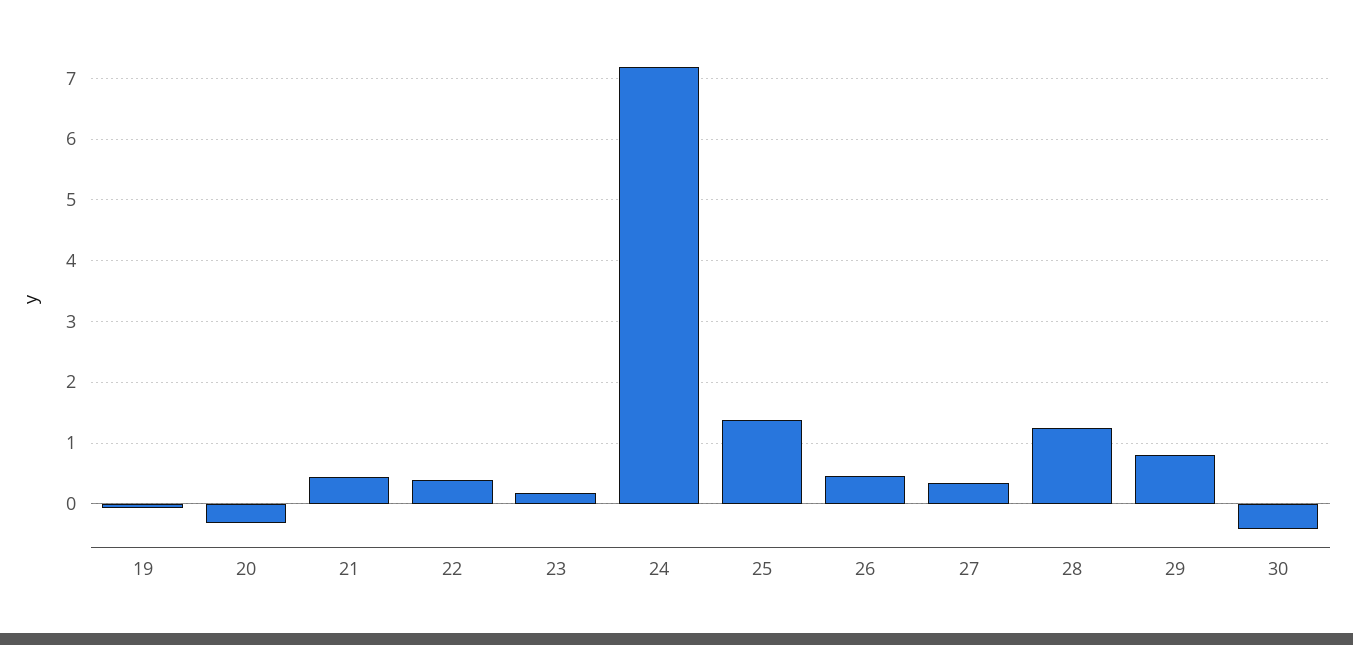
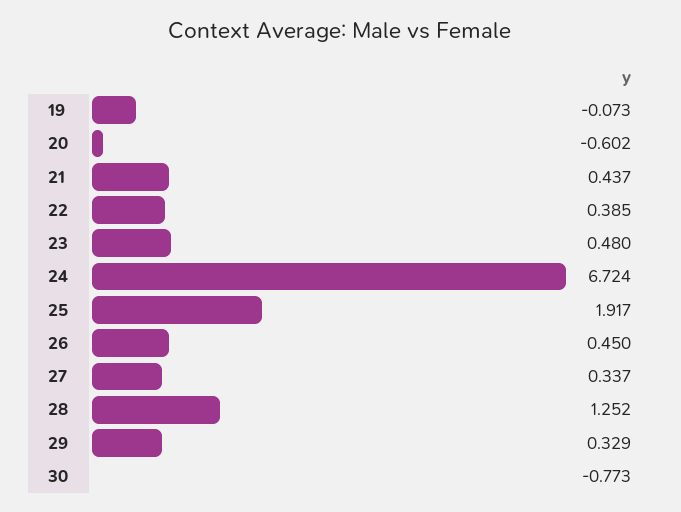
20: -0.3 -> -0.602
23: 0.2 -> 0.48
24: 7.2 -> 6.724
25: 1.4 -> 1.917
29: 0.8 -> 0.329
30: -0.4 -> -0.773

